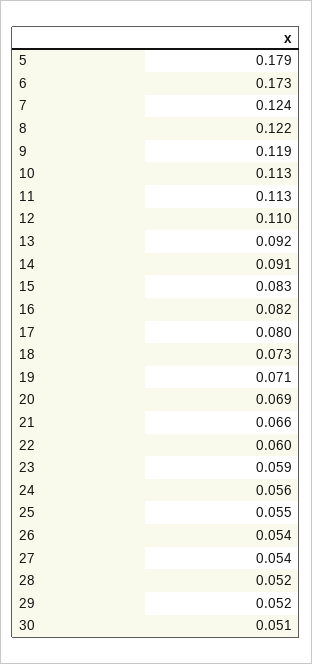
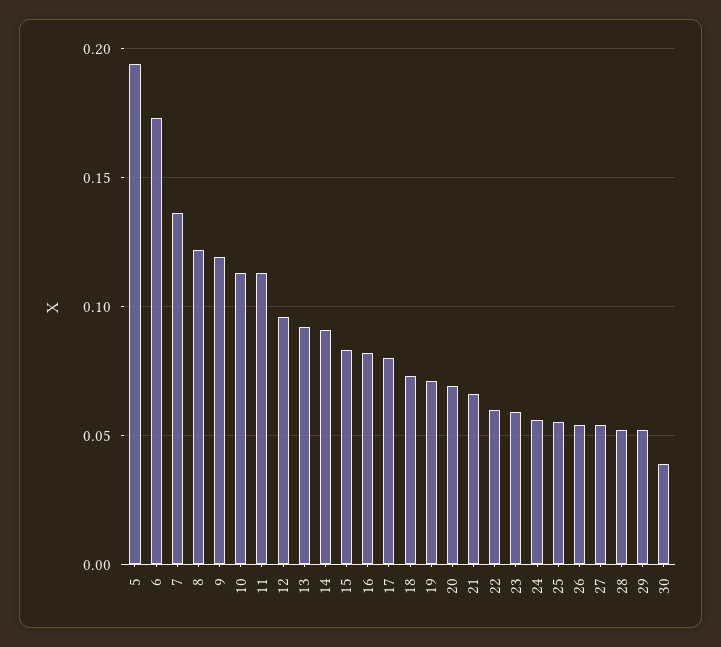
5: 0.179 -> 0.195
7: 0.124 -> 0.135
12: 0.11 -> 0.095
30: 0.051 -> 0.04

